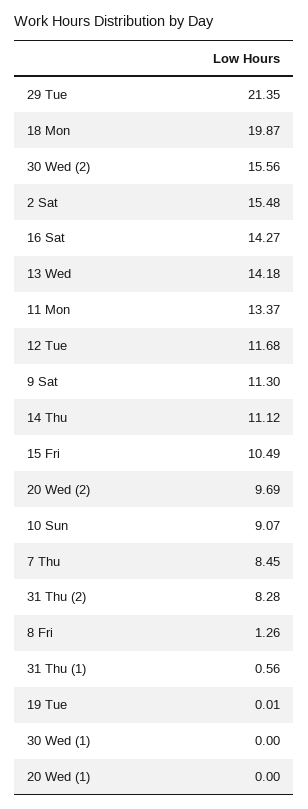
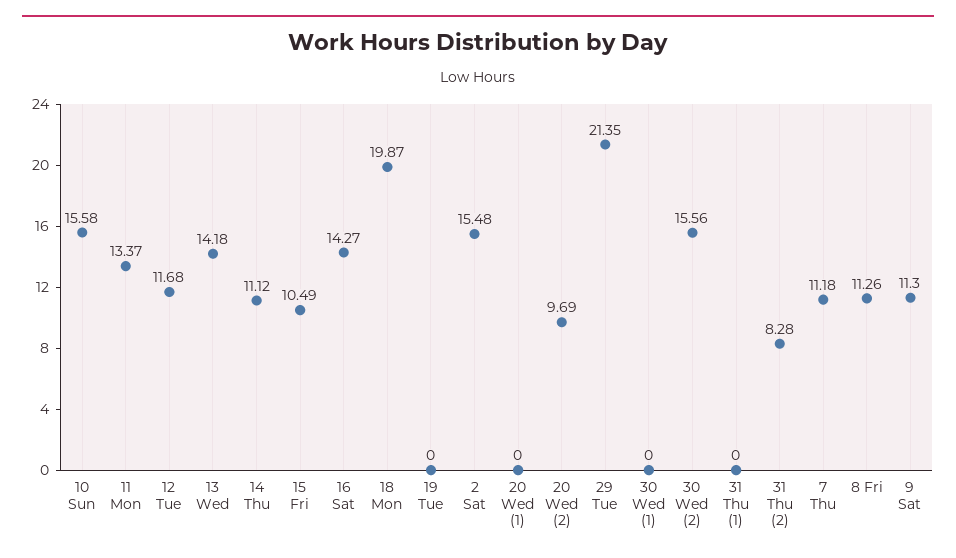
10 Sun: 9.07 -> 15.58
7 Thu: 8.45 -> 11.18
8 Fri: 1.26 -> 11.26
31 Thu (1): 0.56 -> 0
19 Tue: 0.01 -> 0

